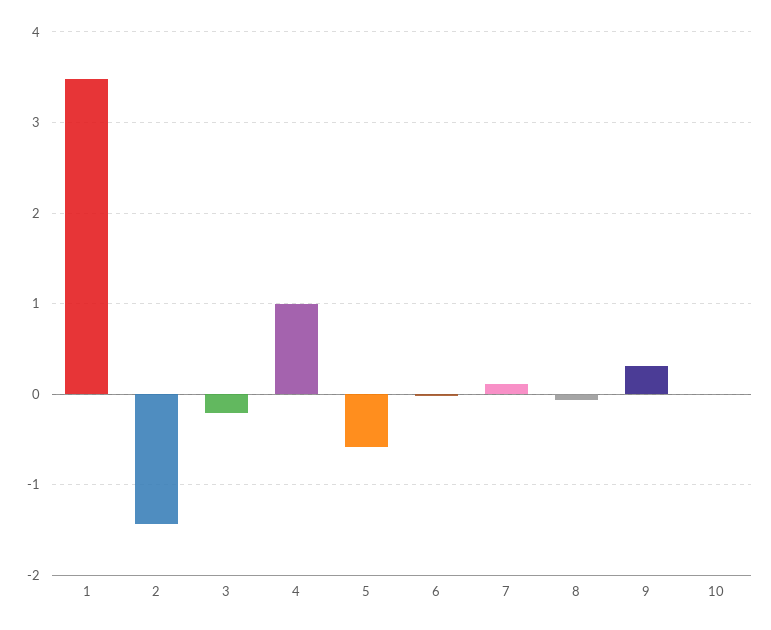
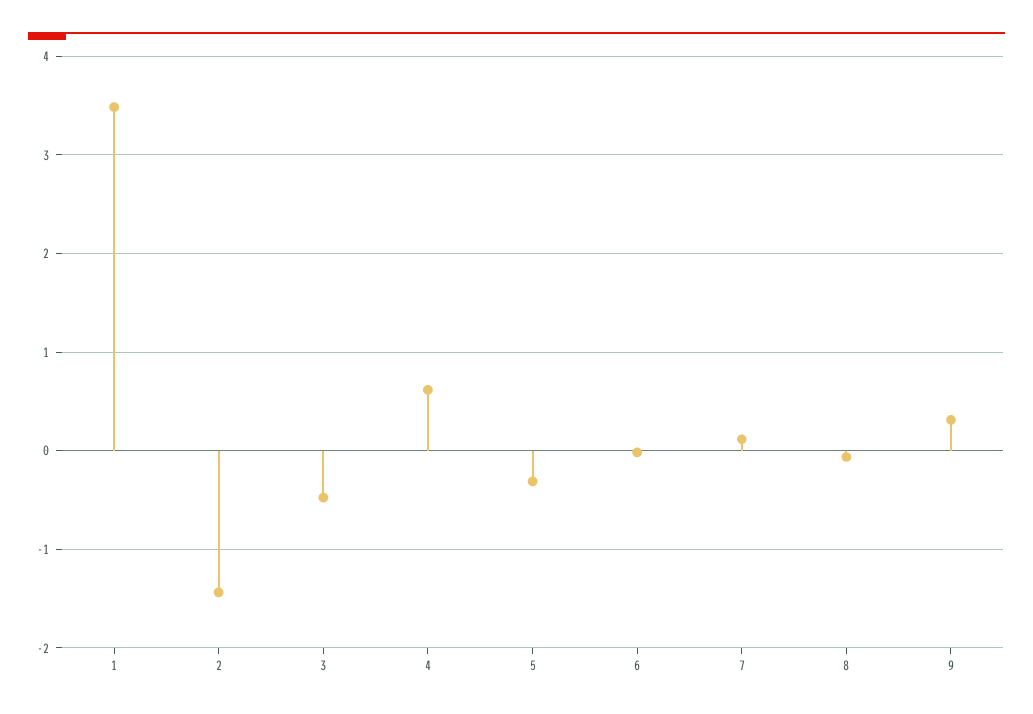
3: -0.2 -> -0.5
4: 1 -> 0.6
5: -0.6 -> -0.3
10: 0 -> none

